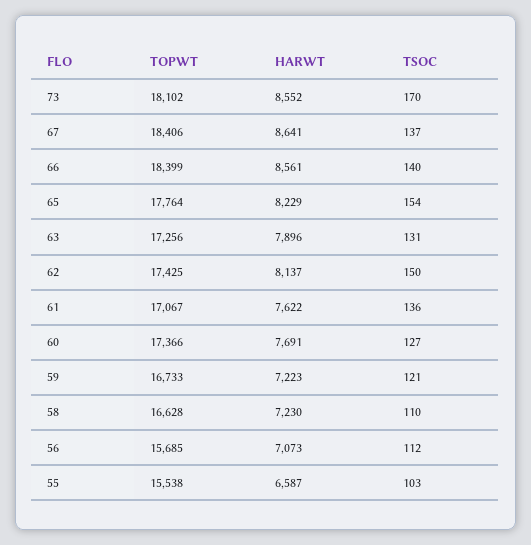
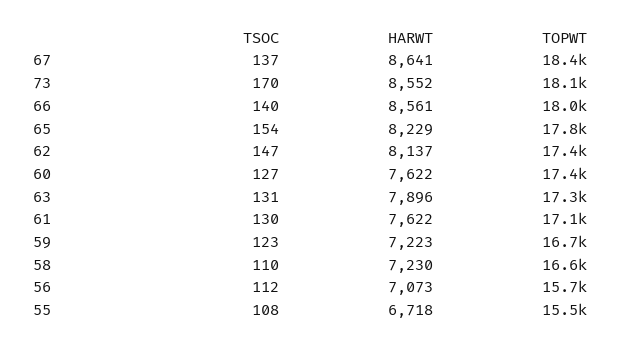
TOPWT, 66: 18399 -> 18000
TSOC, 62: 150 -> 147
TSOC, 61: 136 -> 130
HARWT, 60: 7691 -> 7622
TSOC, 59: 121 -> 123
HARWT, 55: 6587 -> 6718
TSOC, 55: 103 -> 108

